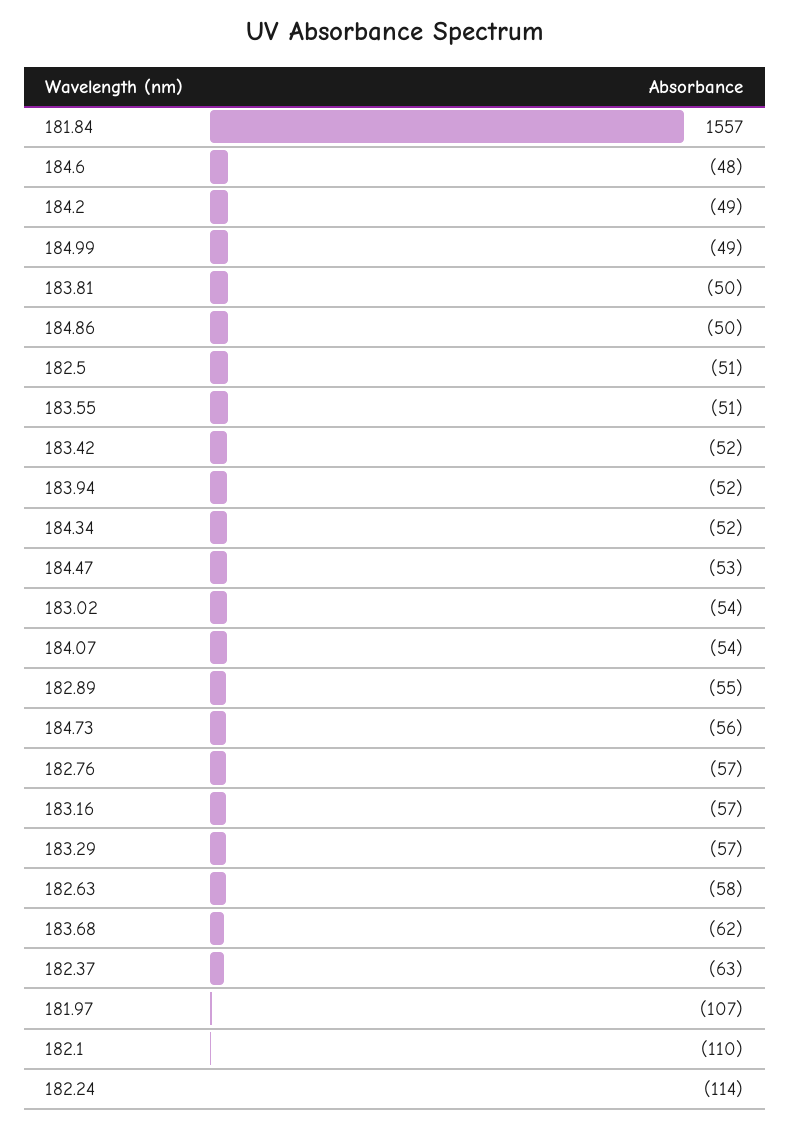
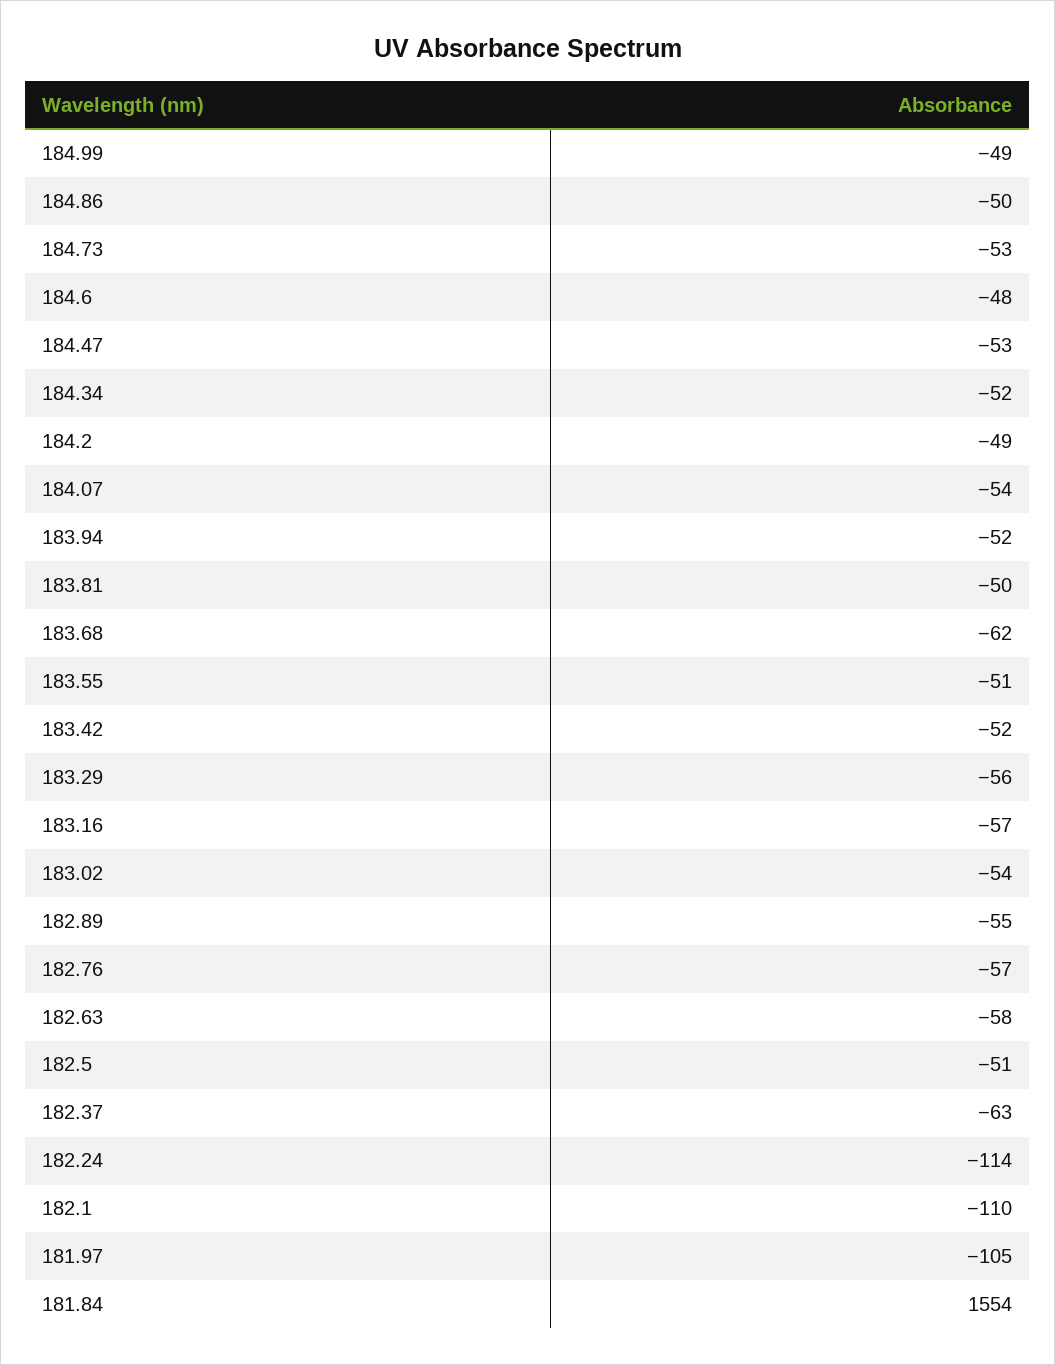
181.84: 1557 -> 1554
184.73: -56 -> -53
183.29: -57 -> -56
181.97: -107 -> -105

